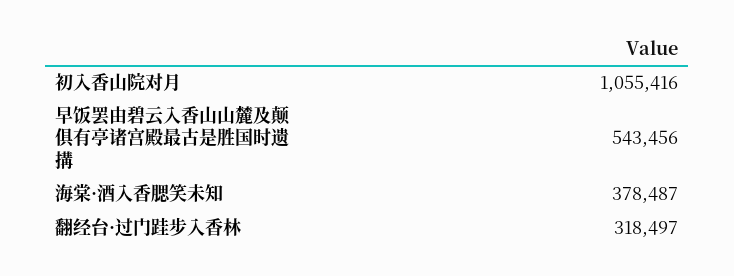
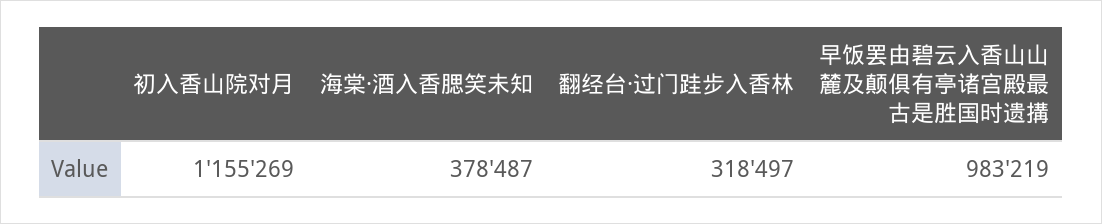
初入香山院对月: 1055416 -> 1155269
早饭罢由碧云入香山山麓及颠俱有亭诸宫殿最古是胜国时遗搆: 543456 -> 983219

